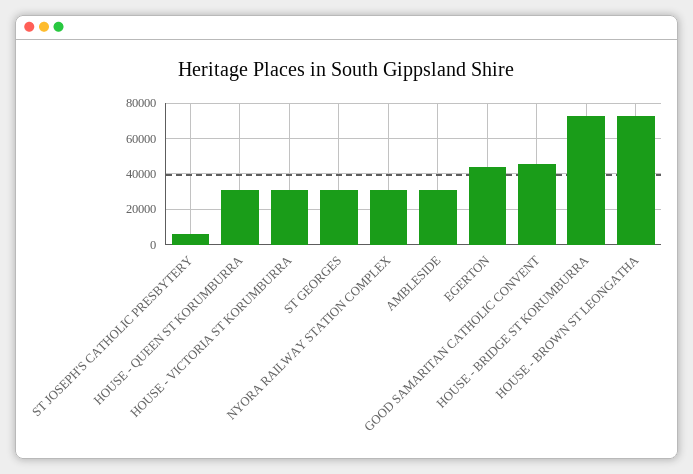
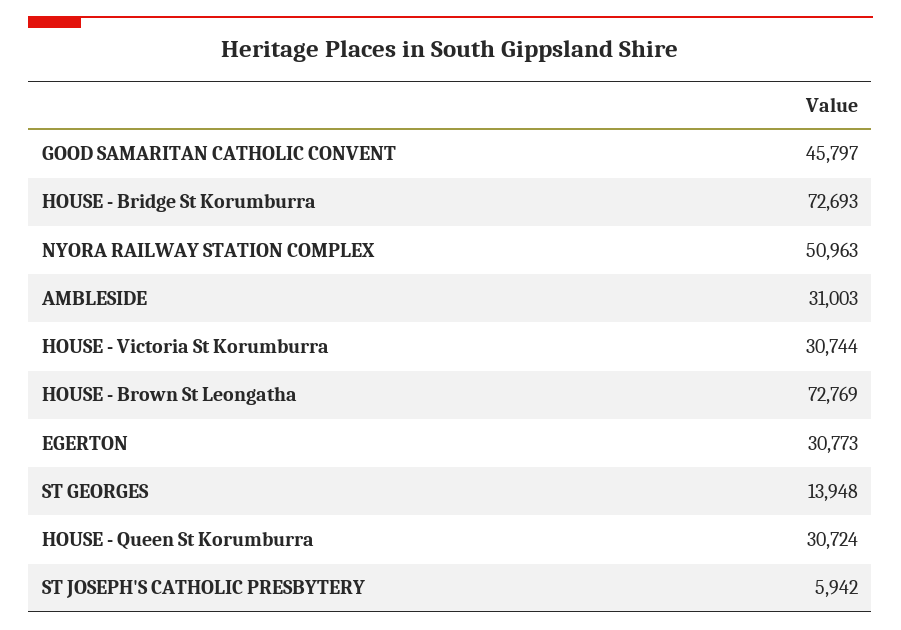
ST GEORGES: 30000 -> 13948
NYORA RAILWAY STATION COMPLEX: 30000 -> 50963
EGERTON: 45000 -> 30773

